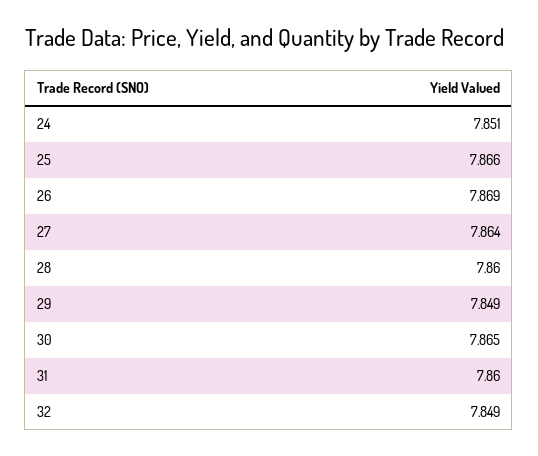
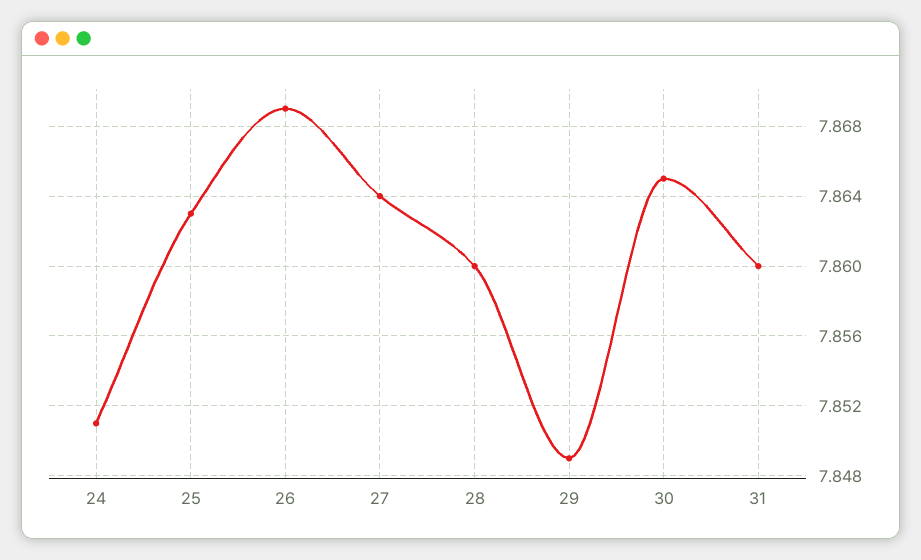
25: 7.866 -> 7.863
32: 7.849 -> none

